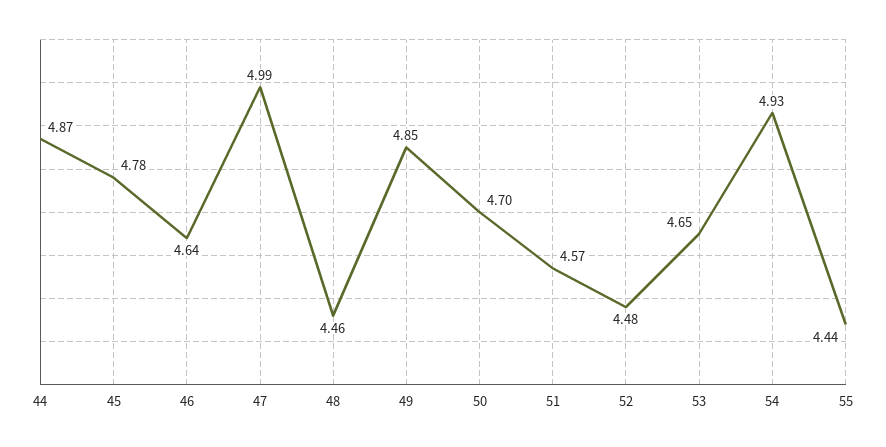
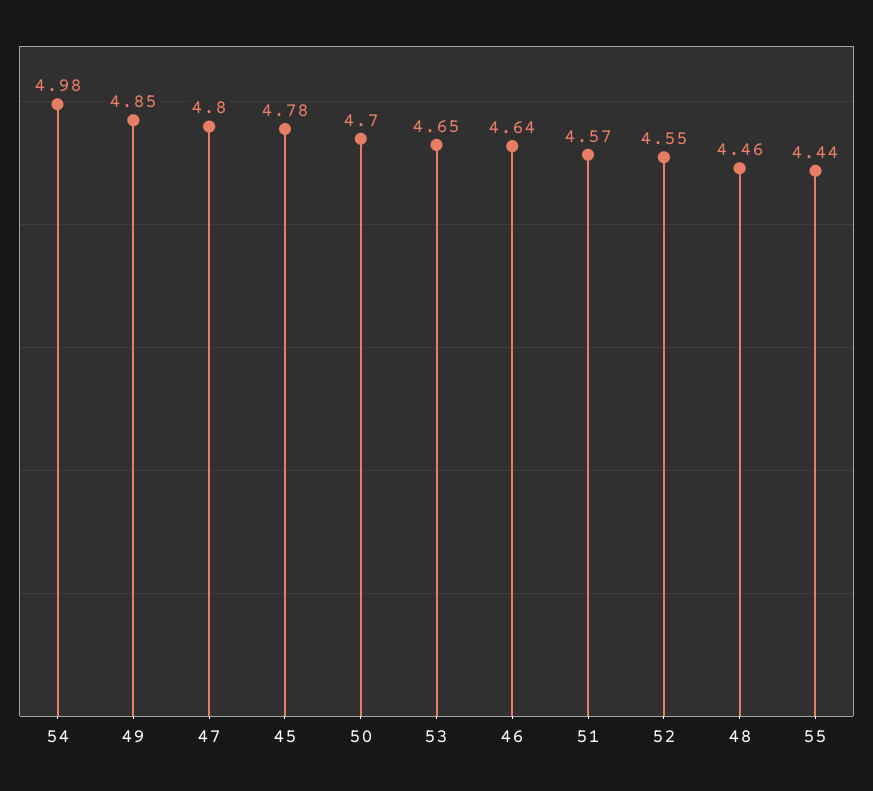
44: 4.87 -> none
47: 4.99 -> 4.8
52: 4.48 -> 4.55
54: 4.93 -> 4.98

